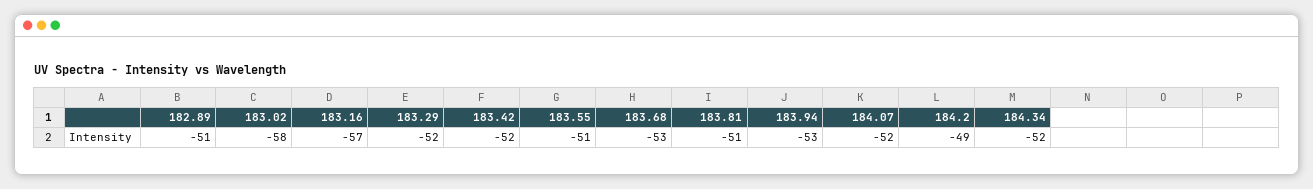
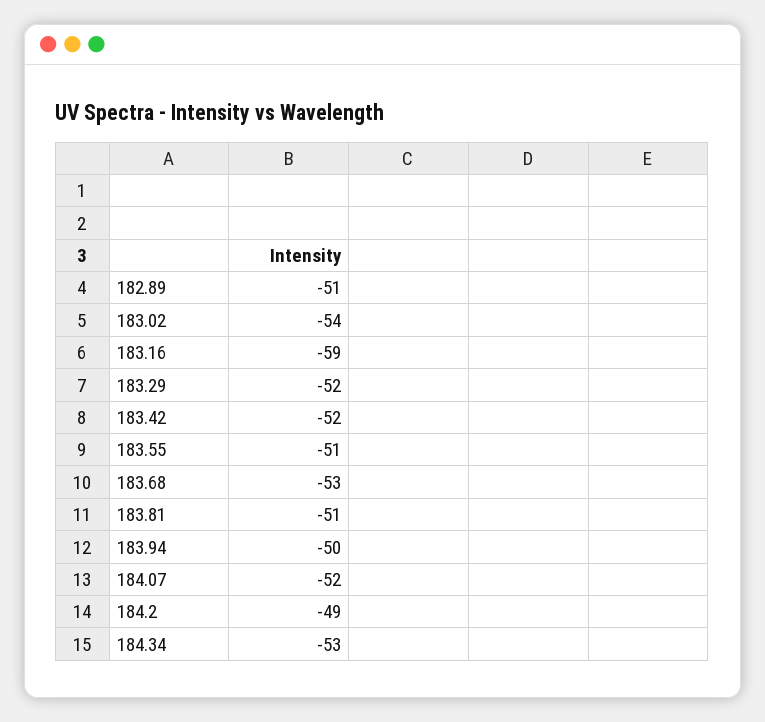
183.02: -58 -> -54
183.16: -57 -> -59
183.94: -53 -> -50
184.34: -52 -> -53

